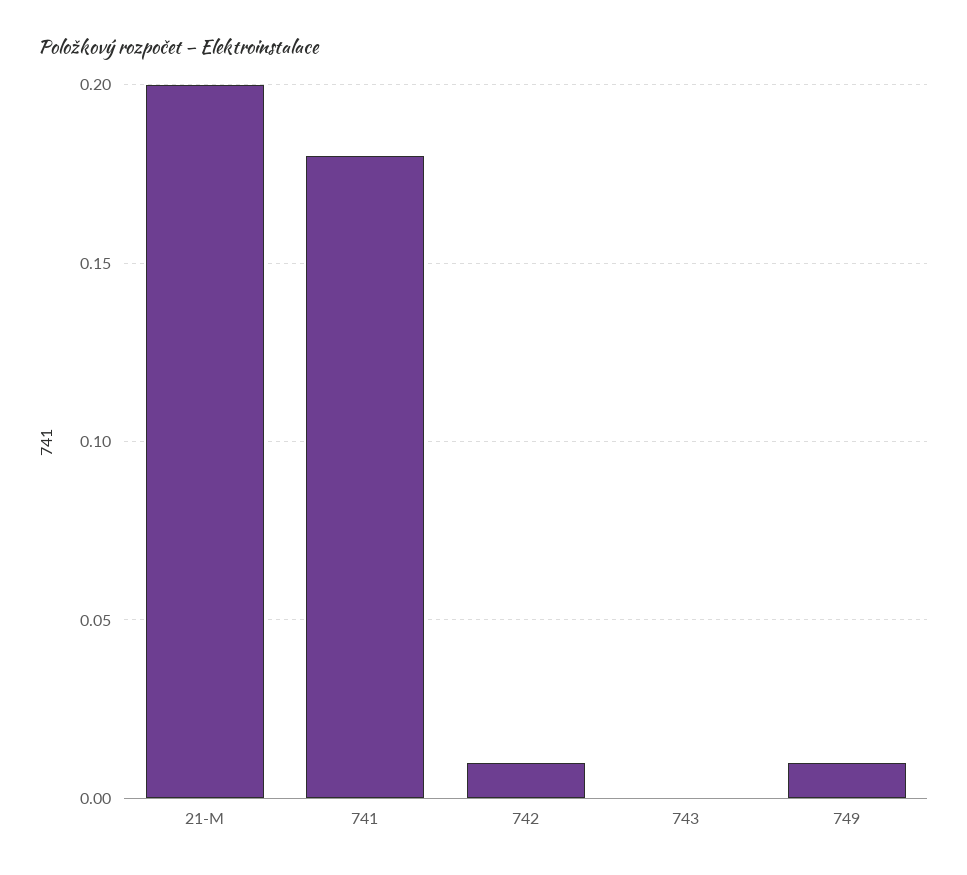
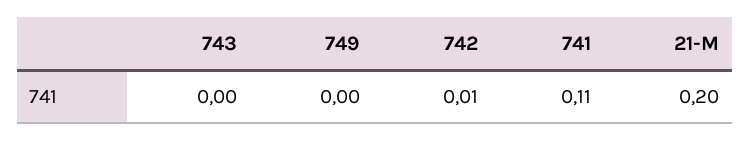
741: 0.18 -> 0.11
749: 0.01 -> 0

